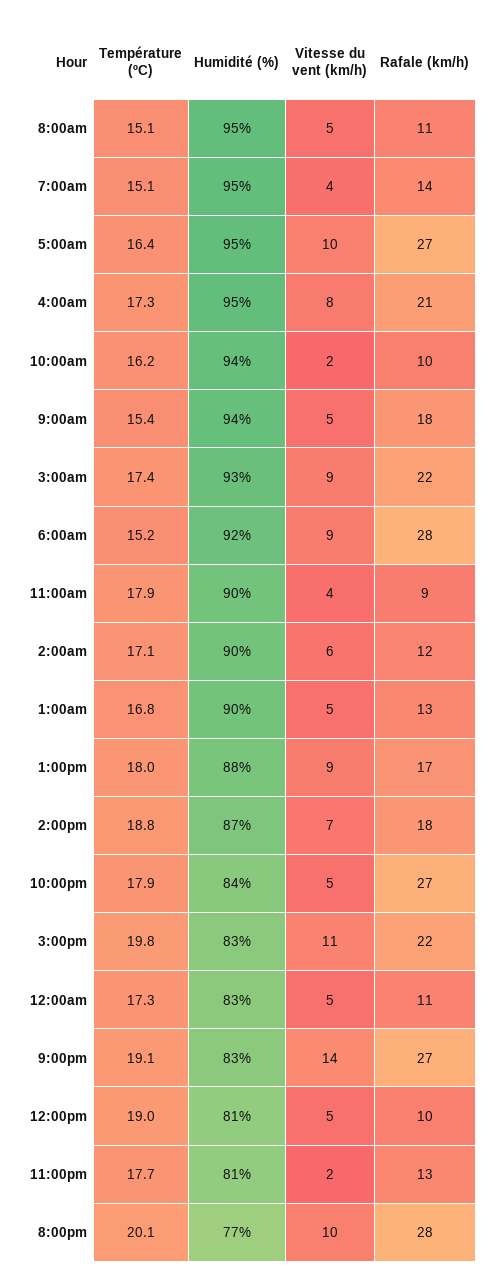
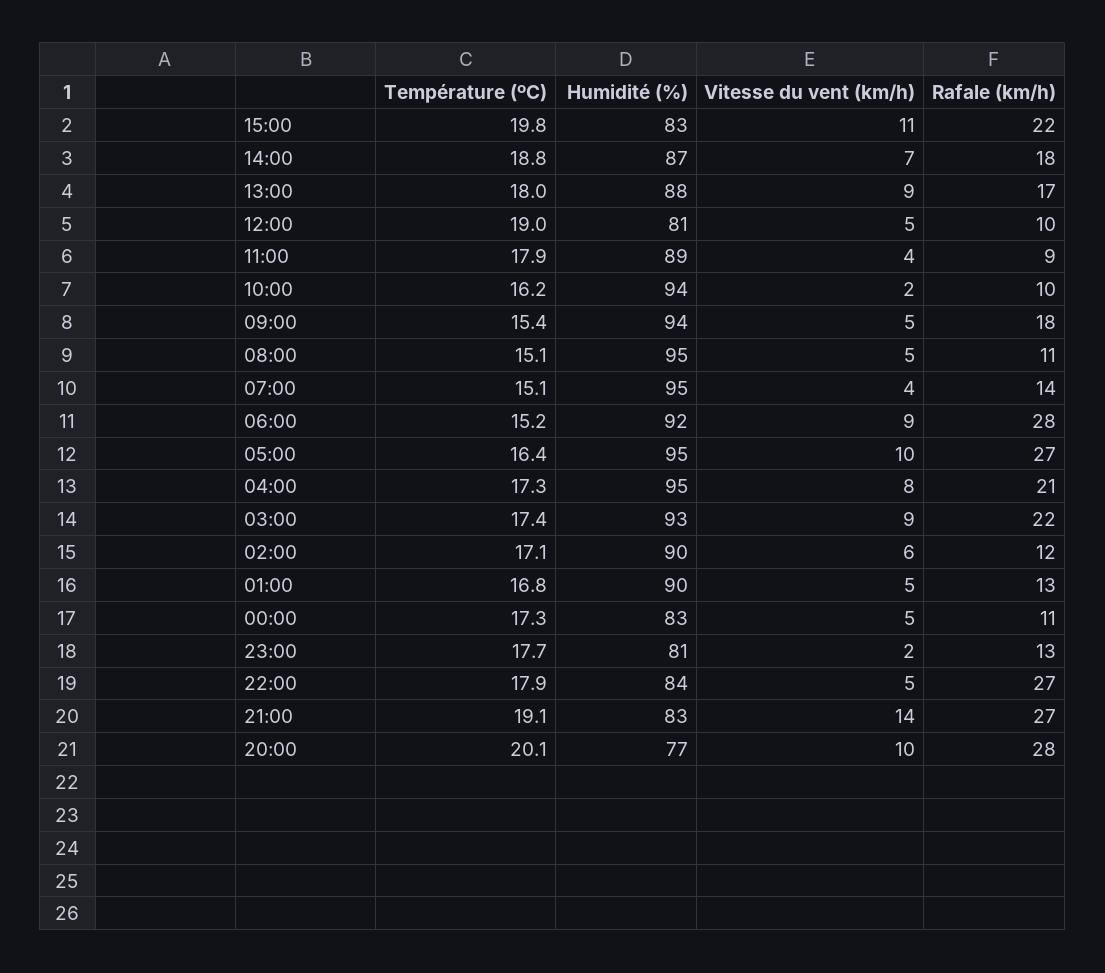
Humidité (%), 11:00am: 90 -> 89

